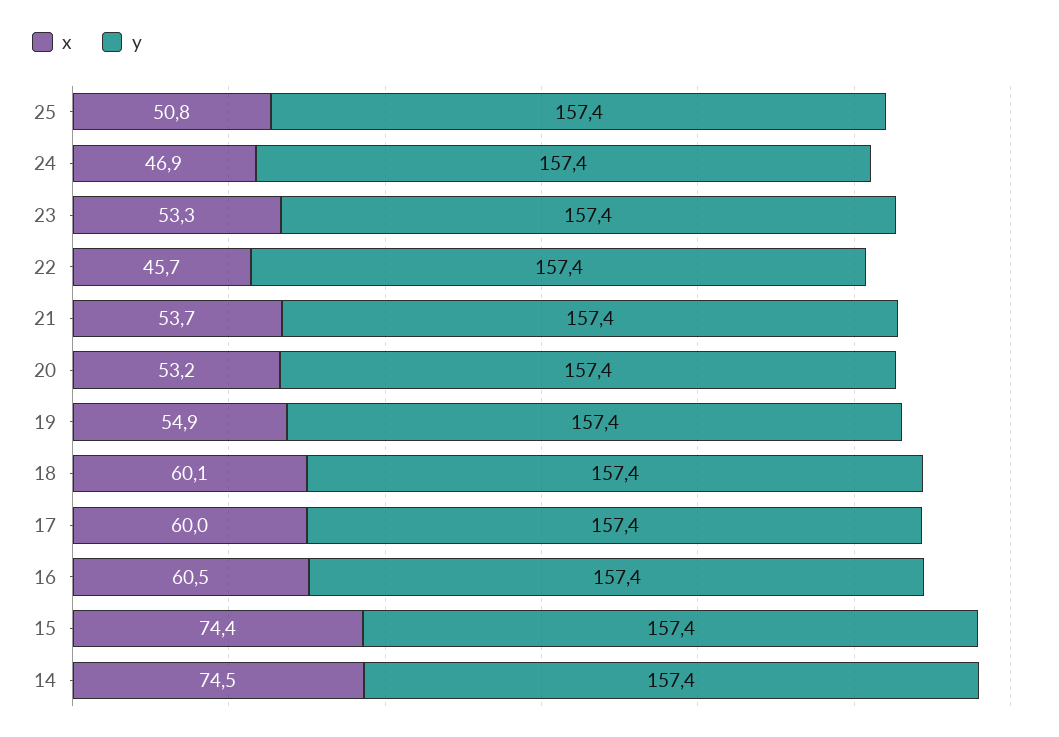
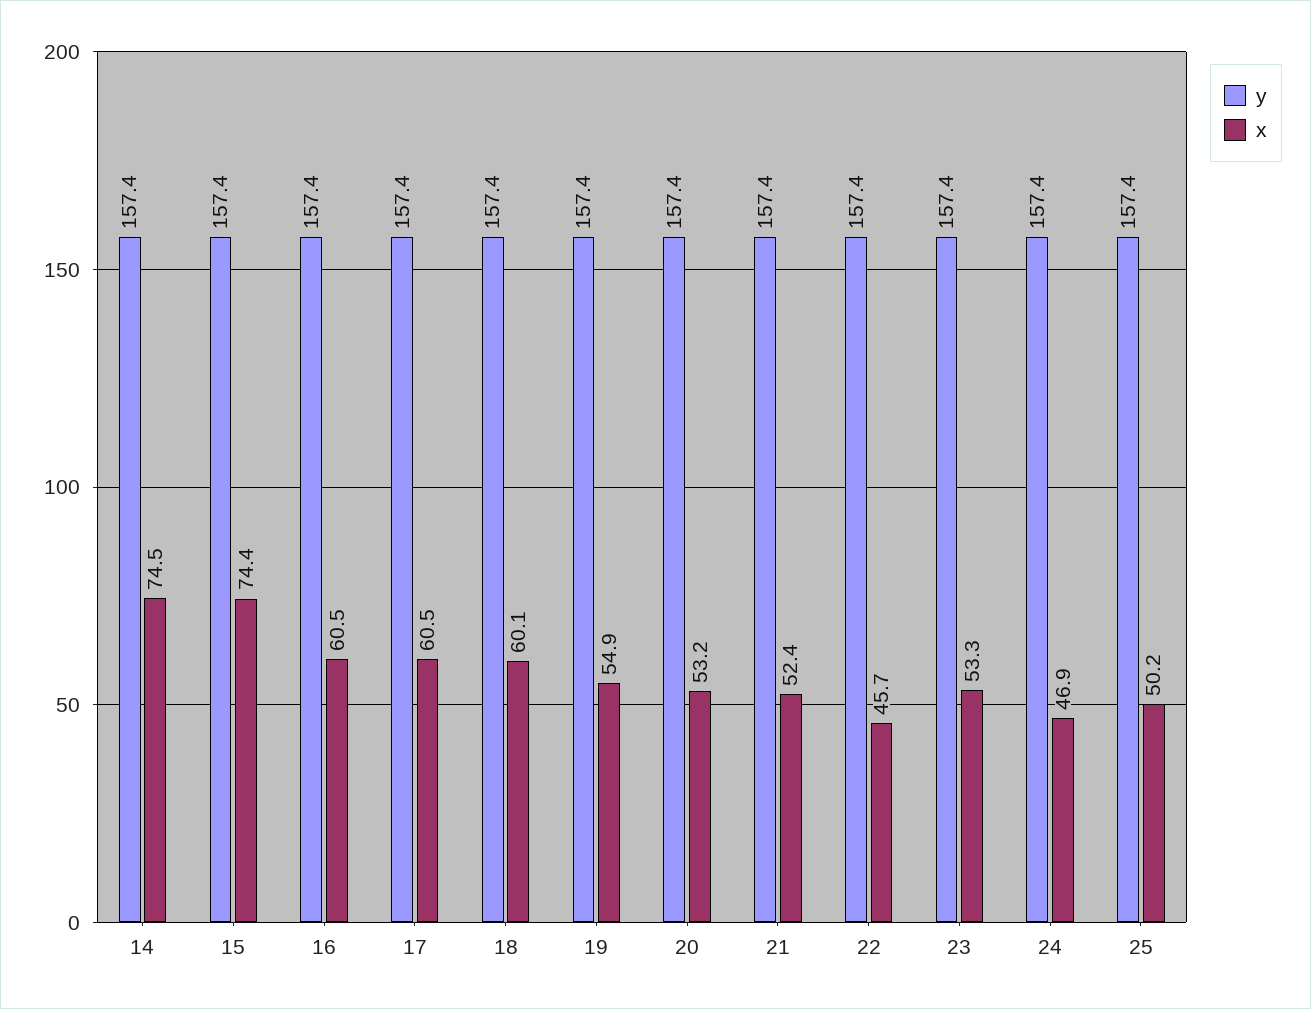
x, 25: 50.8 -> 50.2
x, 21: 53.7 -> 52.4
x, 17: 60 -> 60.5

